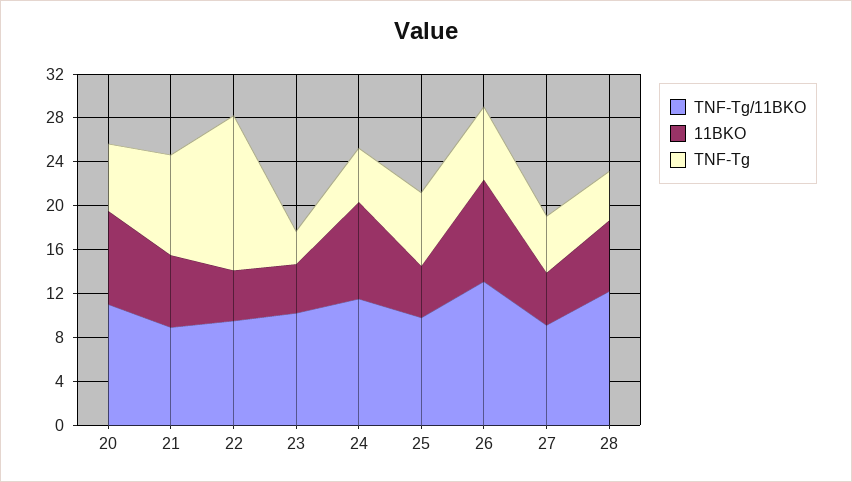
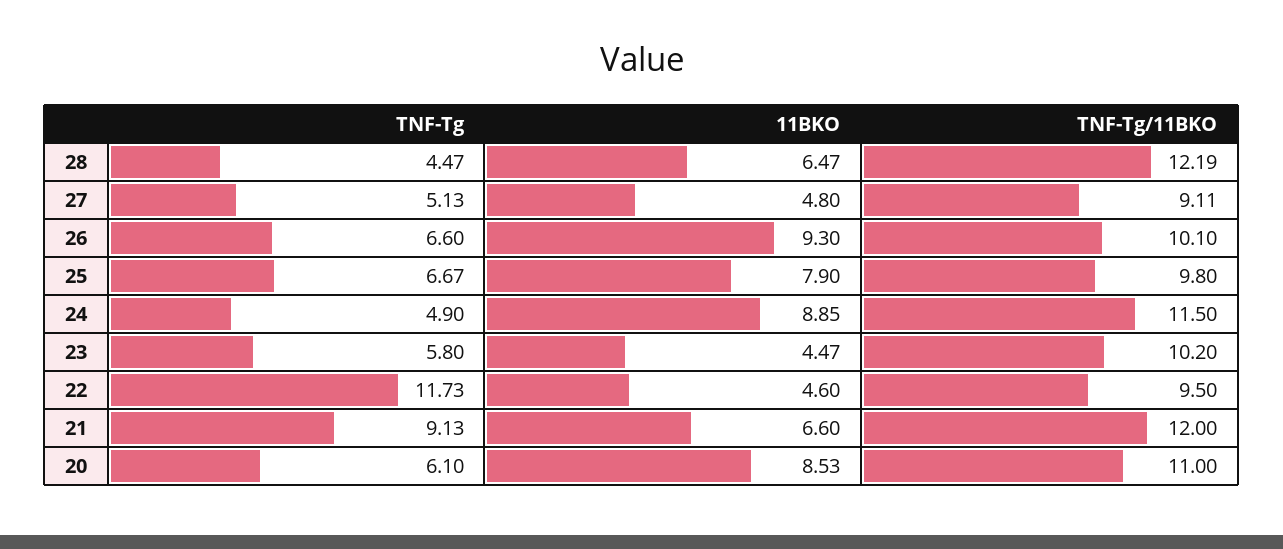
TNF-Tg/11BKO, 21: 9 -> 12
TNF-Tg, 22: 14 -> 11.73
TNF-Tg, 23: 3 -> 5.8
11BKO, 25: 5 -> 7.9
TNF-Tg/11BKO, 26: 13 -> 10.1

